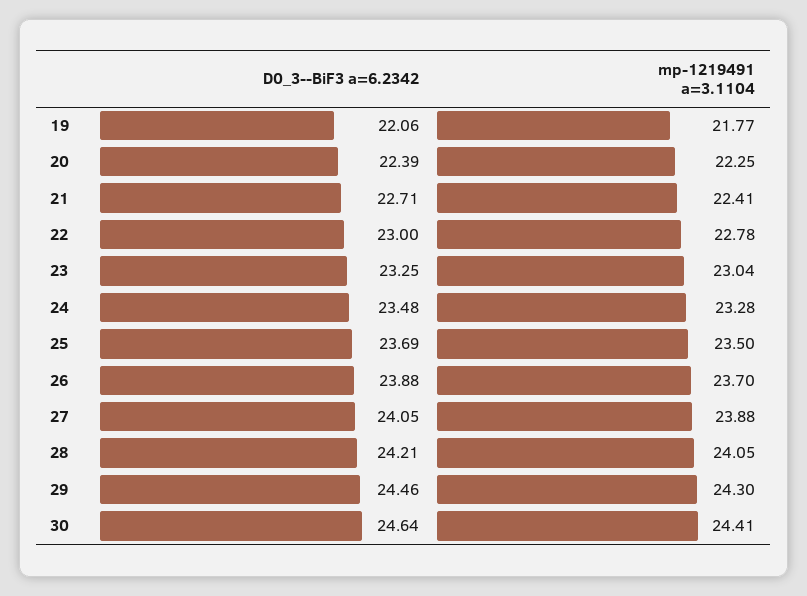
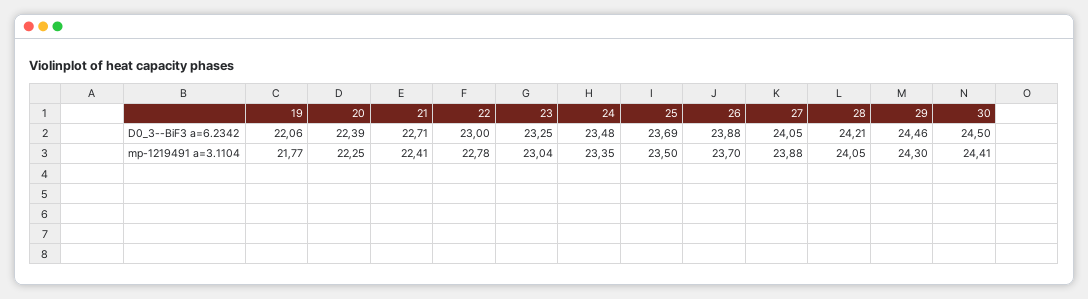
mp-1219491 a=3.1104, 24: 23.28 -> 23.35
D0_3--BiF3 a=6.2342, 30: 24.64 -> 24.5

